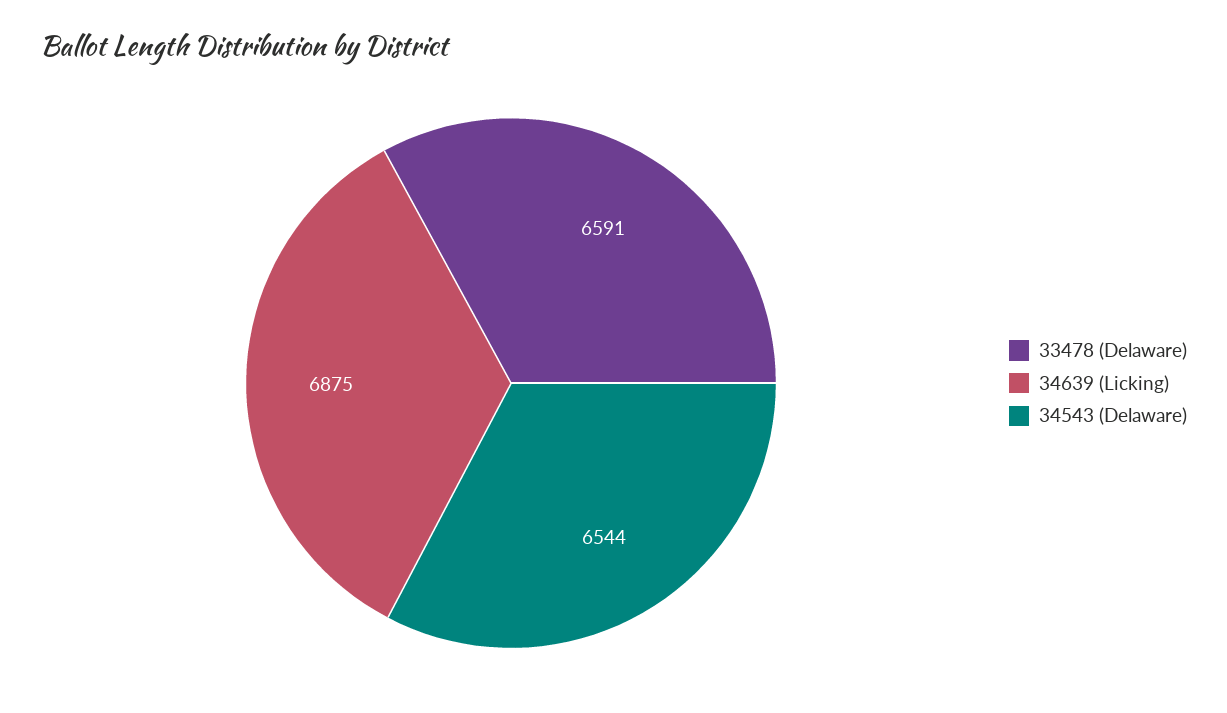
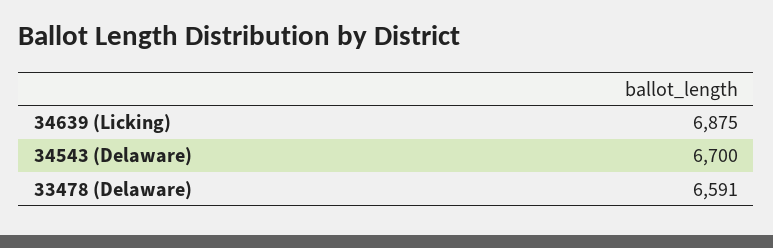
34543 (Delaware): 6544 -> 6700

